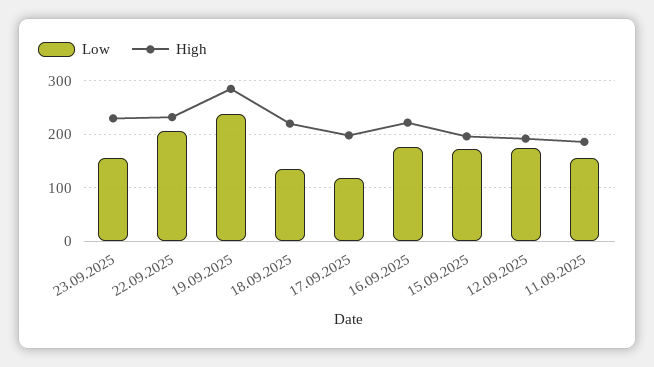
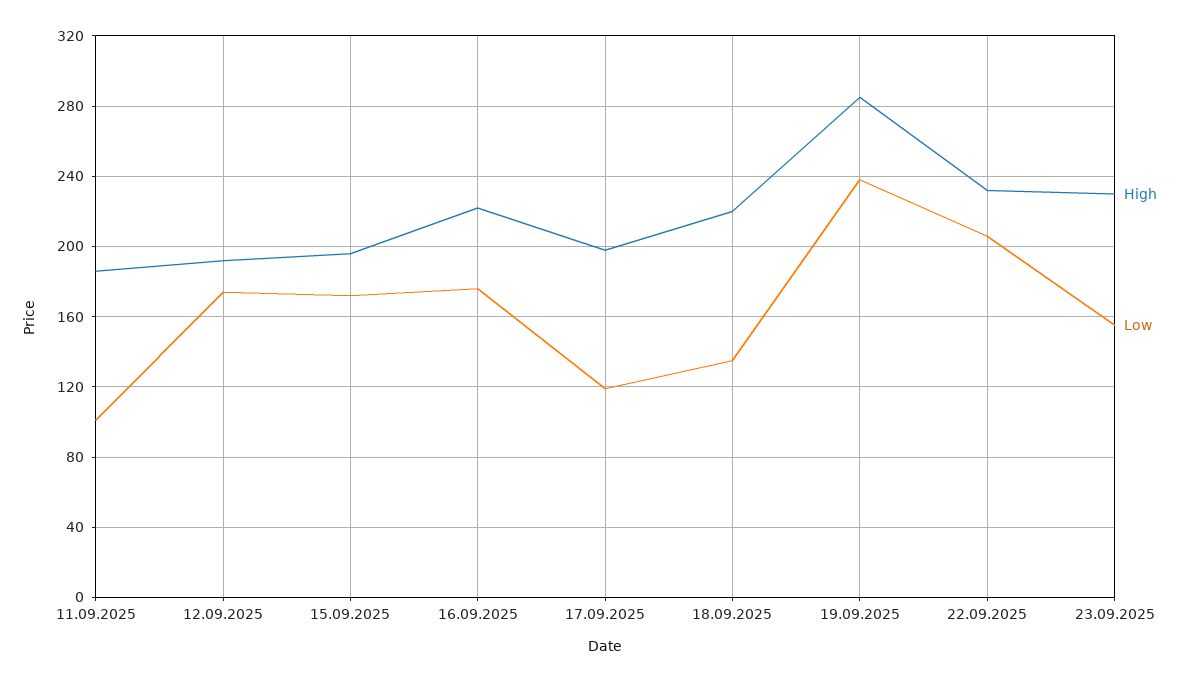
Low, 11.09.2025: 160 -> 100

